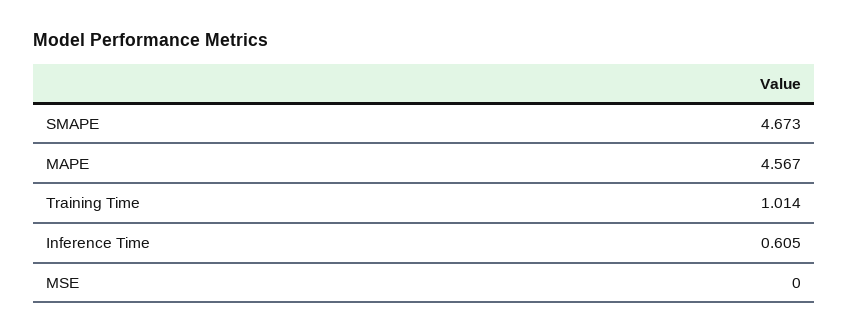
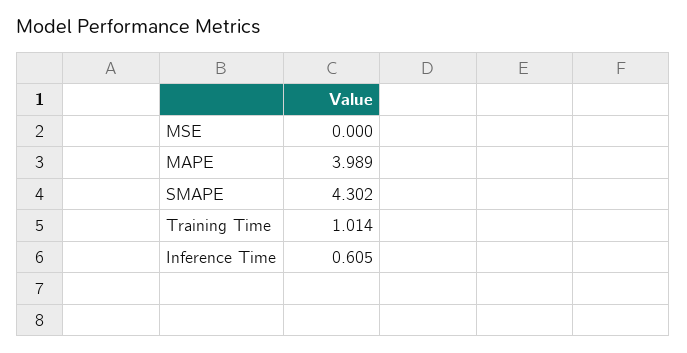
SMAPE: 4.673 -> 4.302
MAPE: 4.567 -> 3.989

